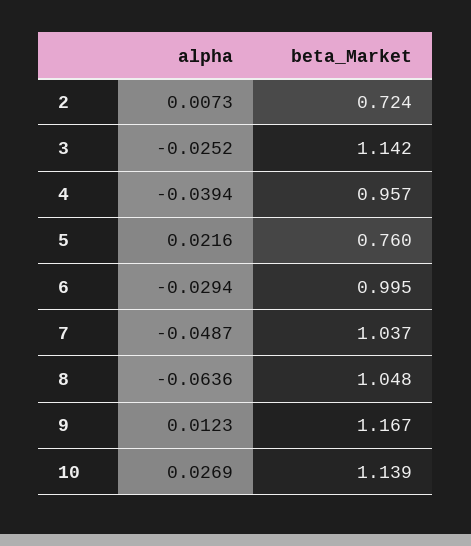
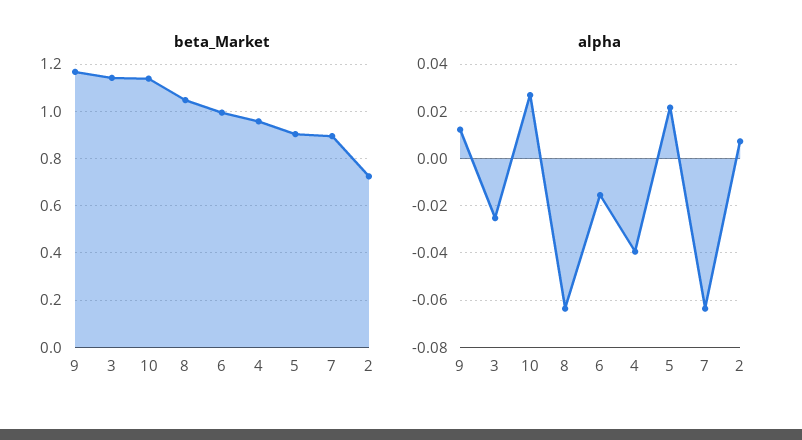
beta_Market, 5: 0.76 -> 0.9
alpha, 6: -0.0294 -> -0.015
alpha, 7: -0.0487 -> -0.065
beta_Market, 7: 1.037 -> 0.9

